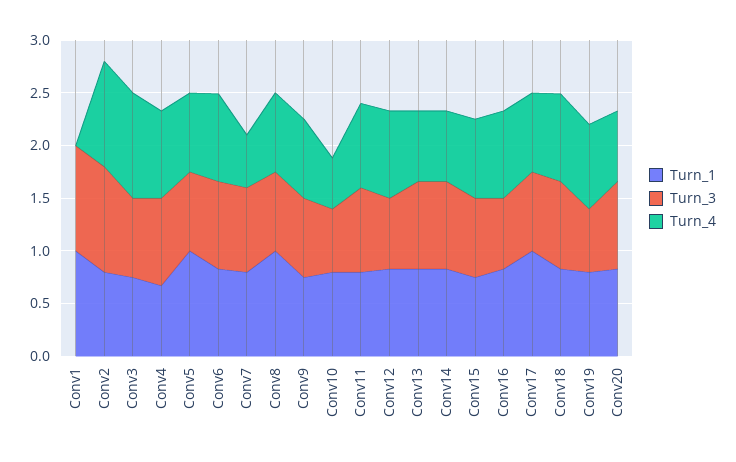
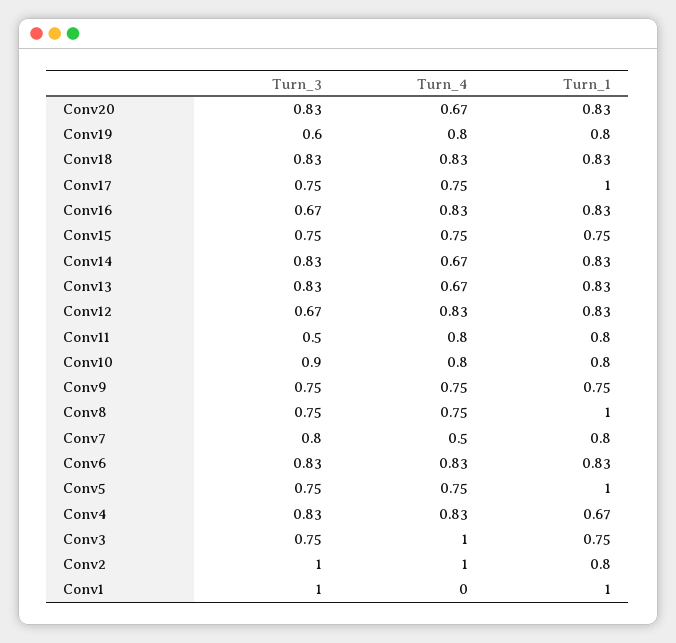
Turn_3, Conv10: 0.6 -> 0.9
Turn_4, Conv10: 0.5 -> 0.8
Turn_3, Conv11: 0.8 -> 0.5

